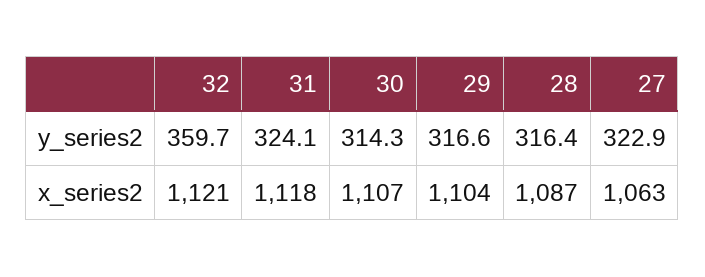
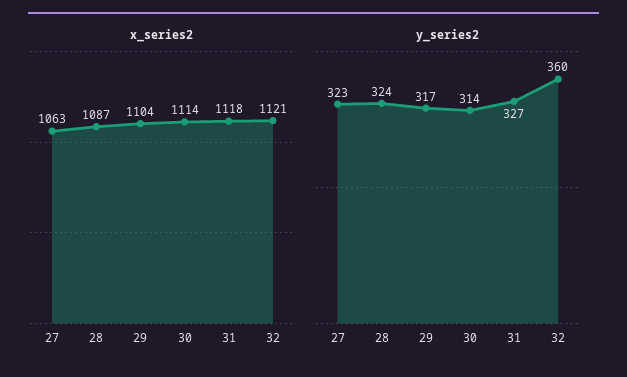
y_series2, 31: 324.1 -> 327
y_series2, 28: 316.4 -> 324
x_series2, 30: 1107 -> 1114

